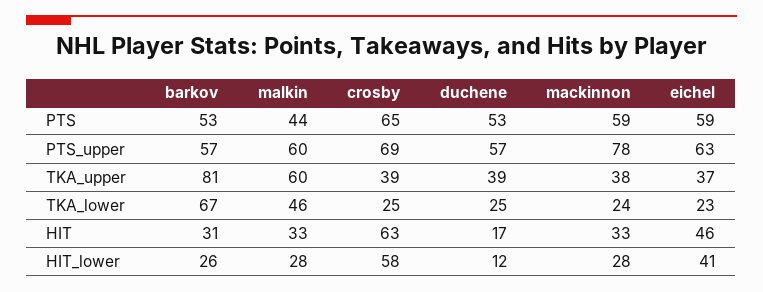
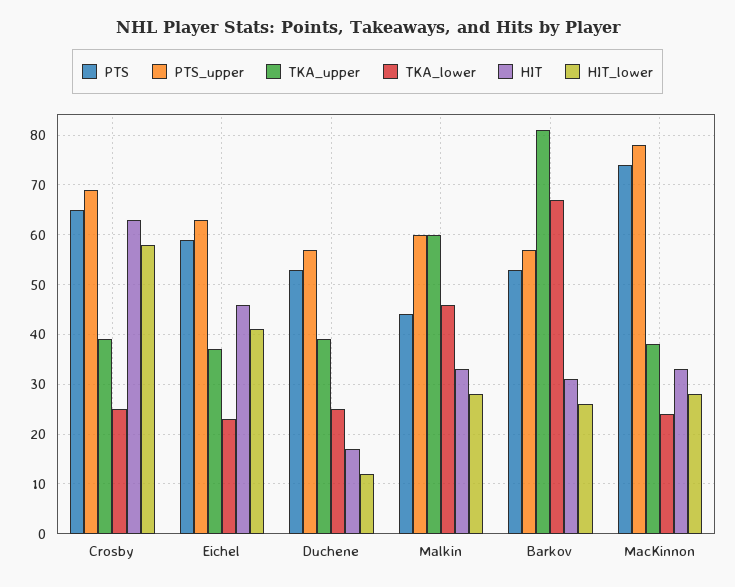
PTS, mackinnon: 59 -> 75

